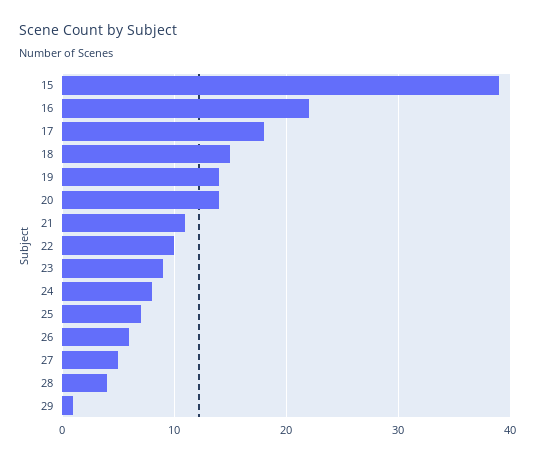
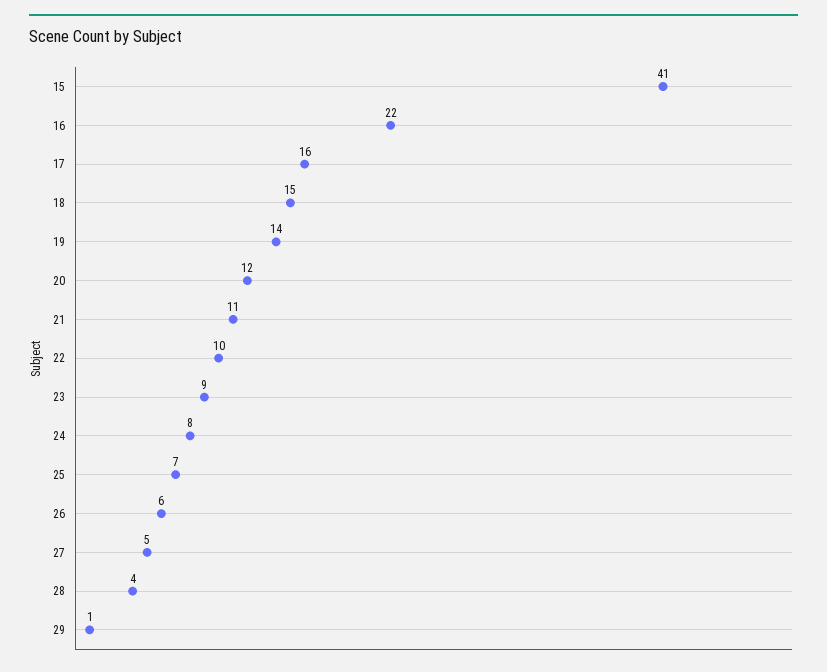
15: 39 -> 41
17: 18 -> 16
20: 14 -> 12

